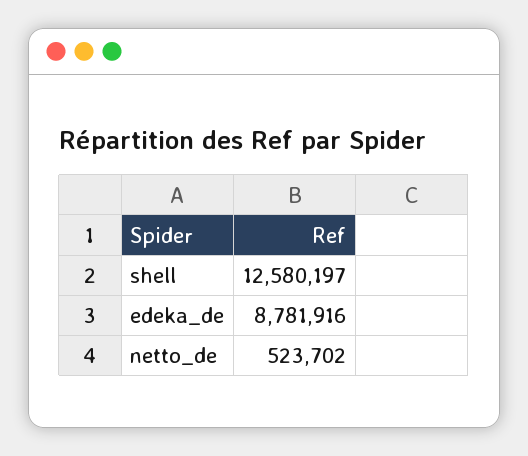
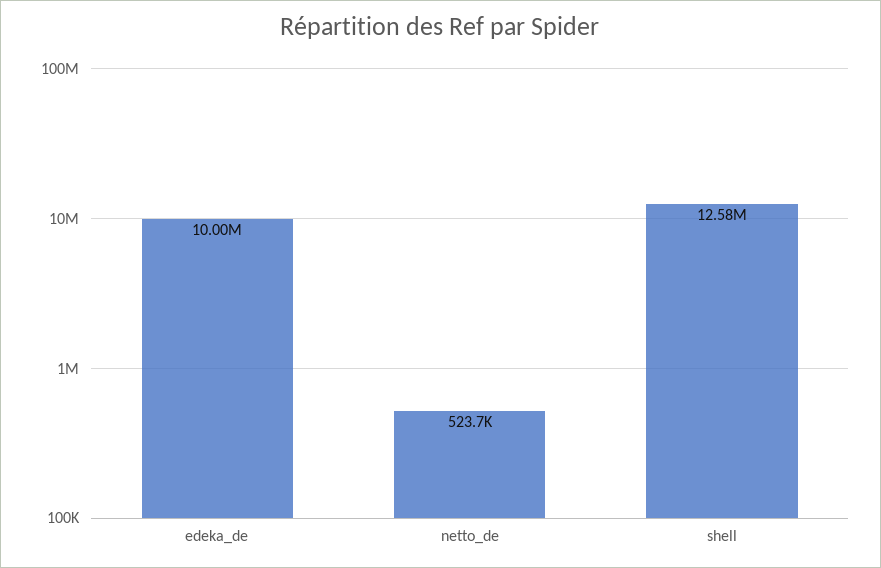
edeka_de: 8781916 -> 10000000

